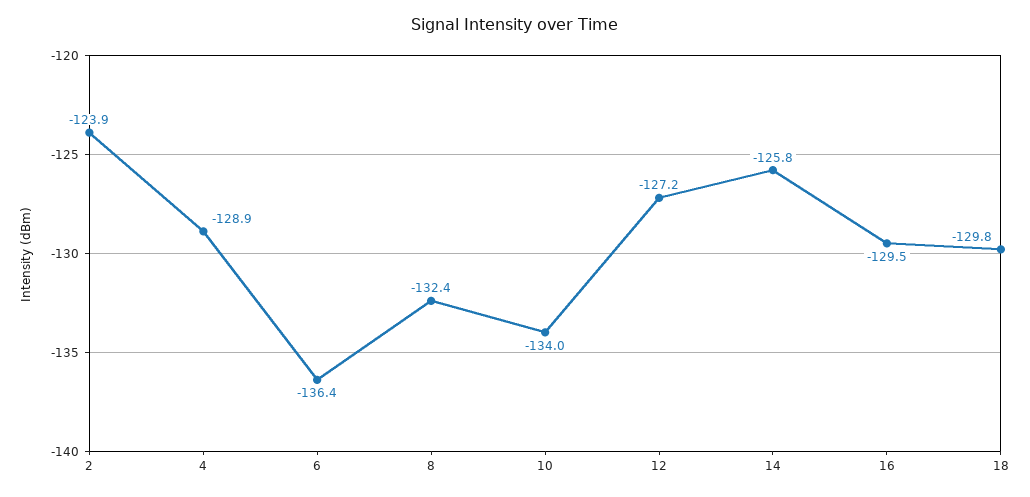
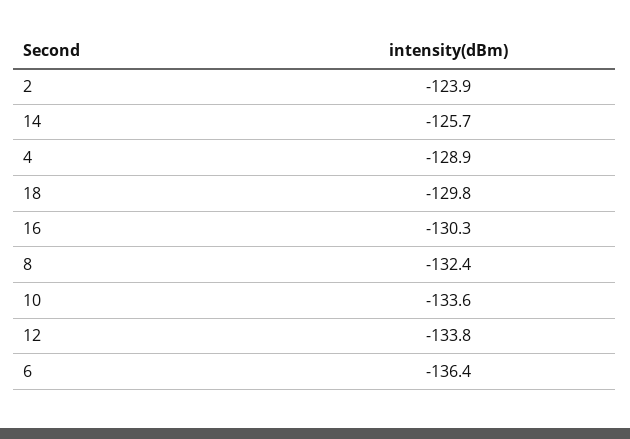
10: -134 -> -133.6
12: -127.2 -> -133.8
14: -125.8 -> -125.7
16: -129.5 -> -130.3

